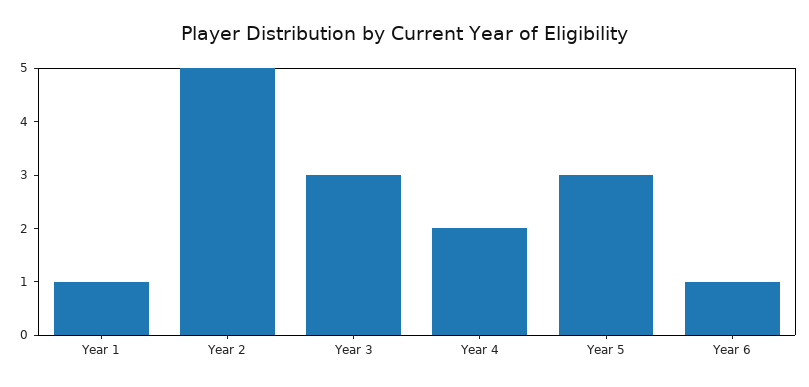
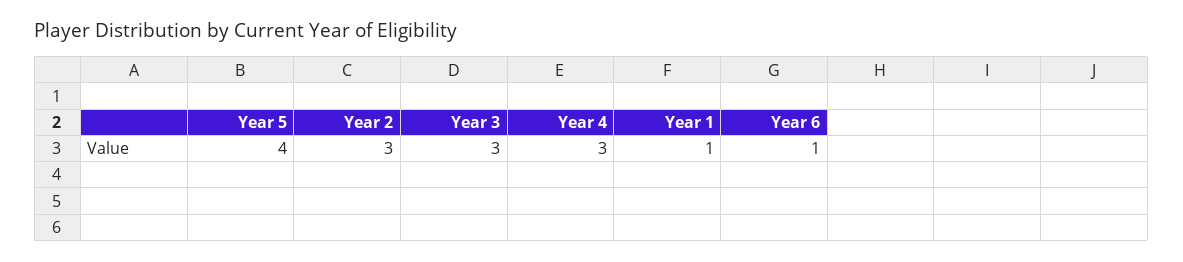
Year 2: 5 -> 3
Year 4: 2 -> 3
Year 5: 3 -> 4

